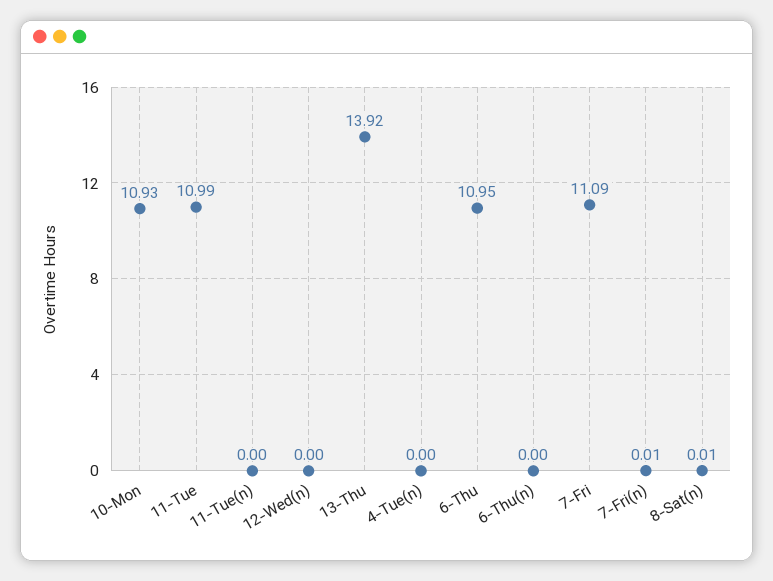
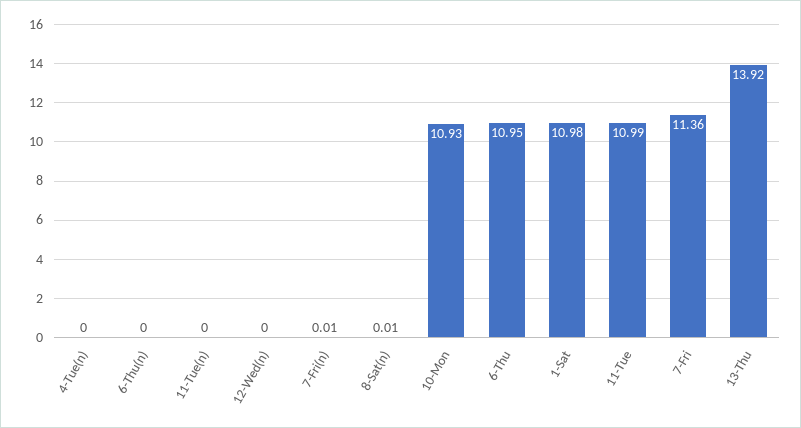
7-Fri: 11.09 -> 11.36
1-Sat: none -> 10.98

